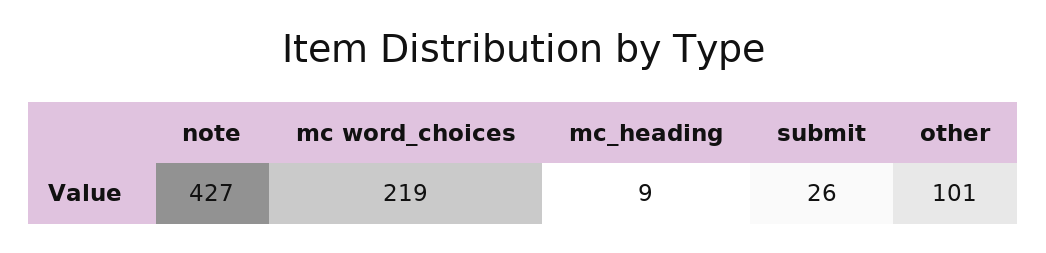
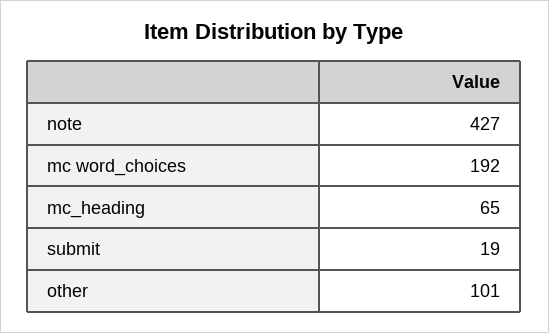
mc word_choices: 219 -> 192
mc_heading: 9 -> 65
submit: 26 -> 19

